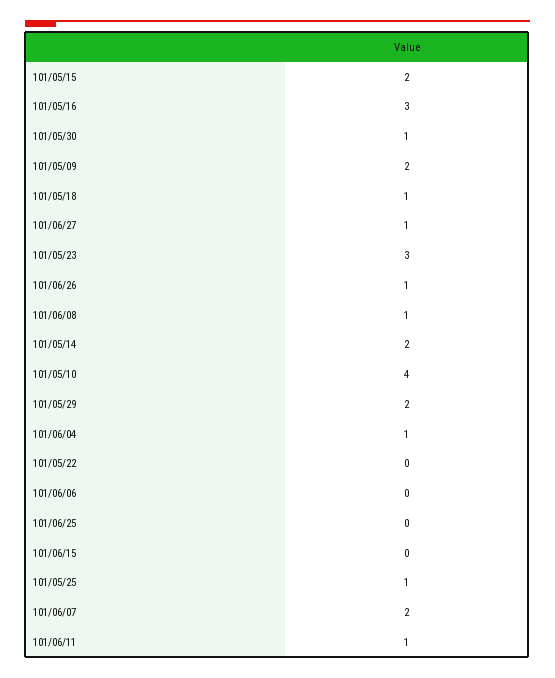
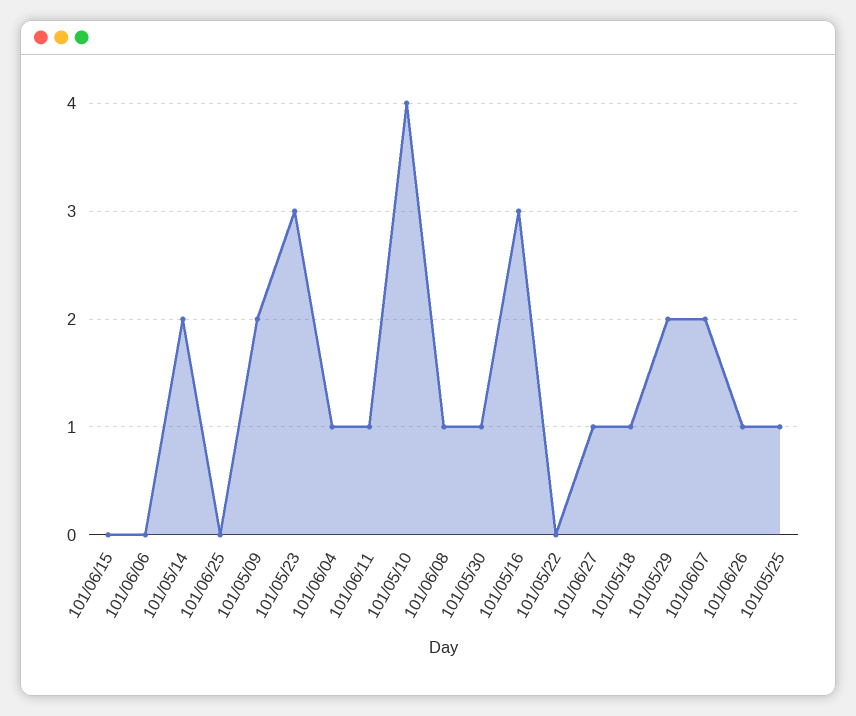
101/05/15: 2 -> none

